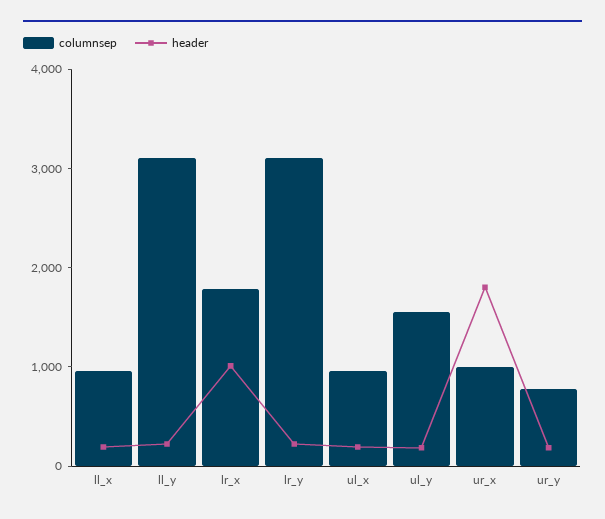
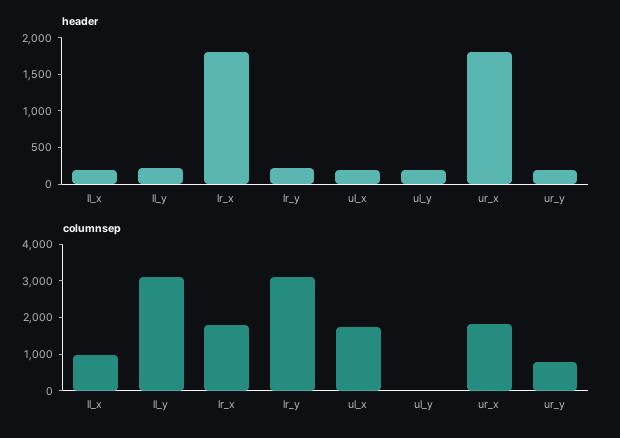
header, lr_x: 1000 -> 1750
columnsep, ul_x: 1000 -> 1750
columnsep, ul_y: 1600 -> 0
columnsep, ur_x: 1000 -> 1750

